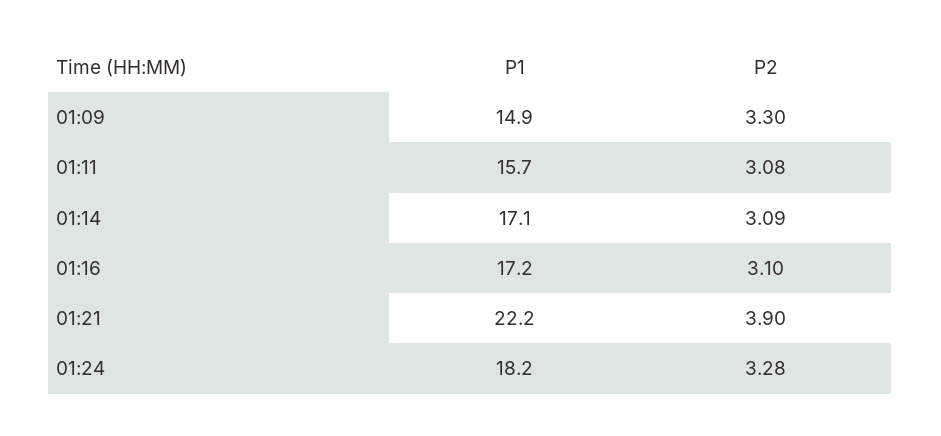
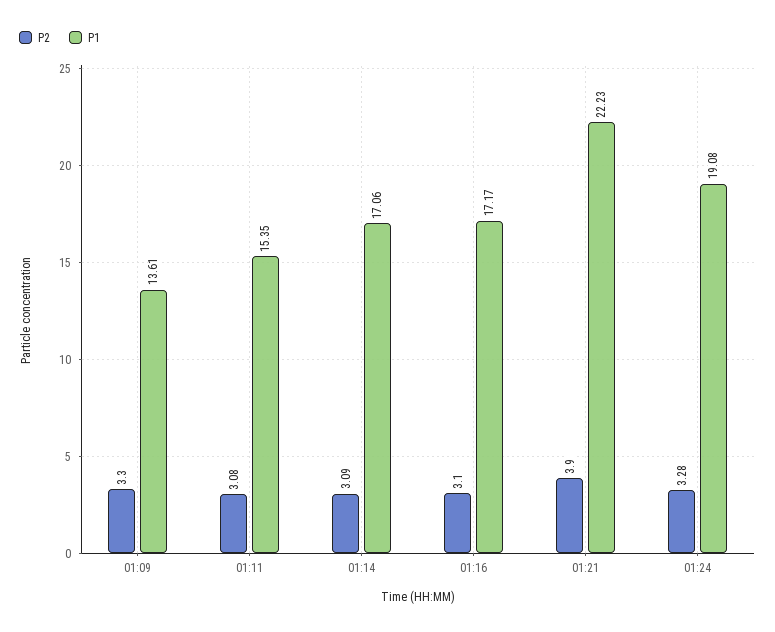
P1, 01:09: 14.9 -> 13.61
P1, 01:11: 15.7 -> 15.35
P1, 01:24: 18.2 -> 19.08

